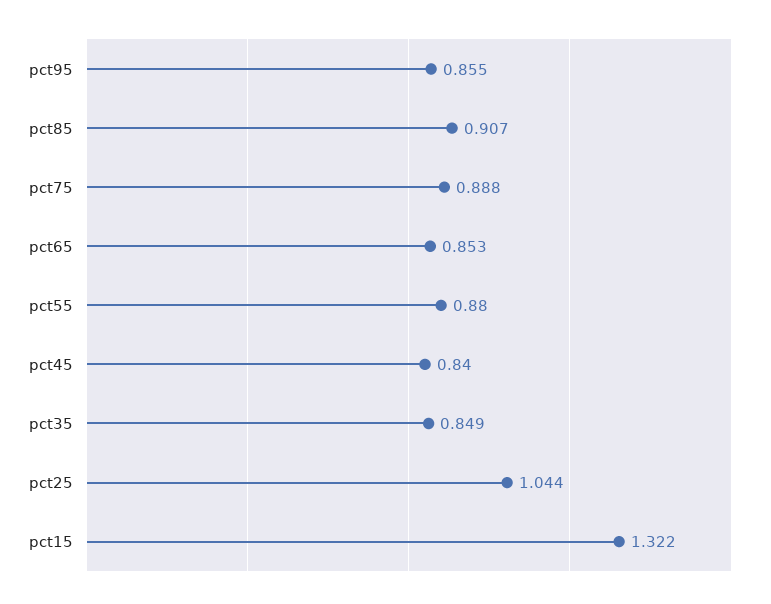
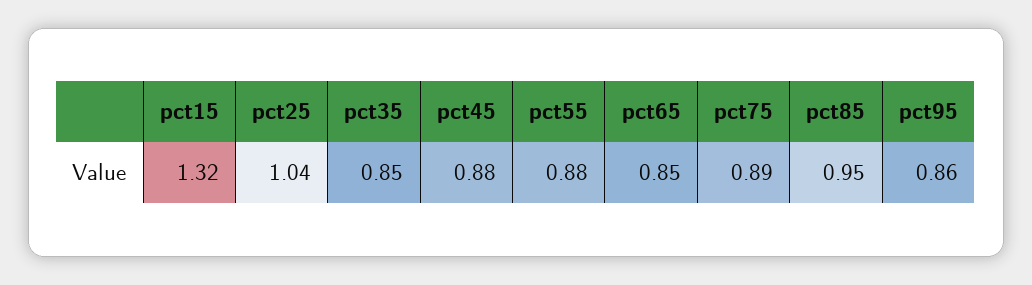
pct85: 0.907 -> 0.95
pct45: 0.84 -> 0.88

